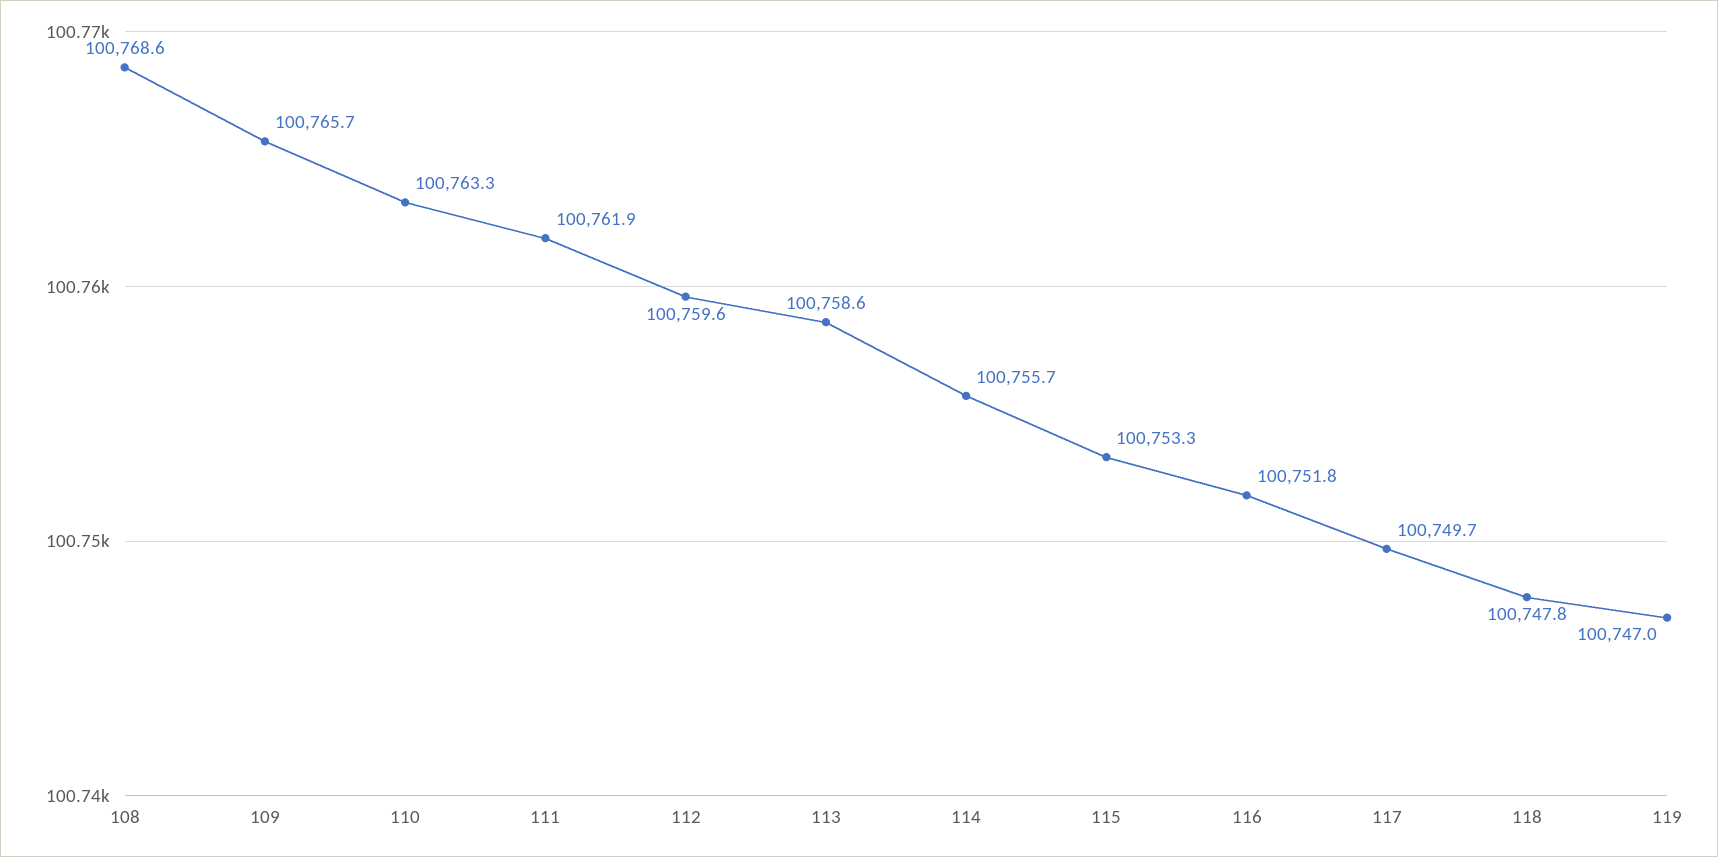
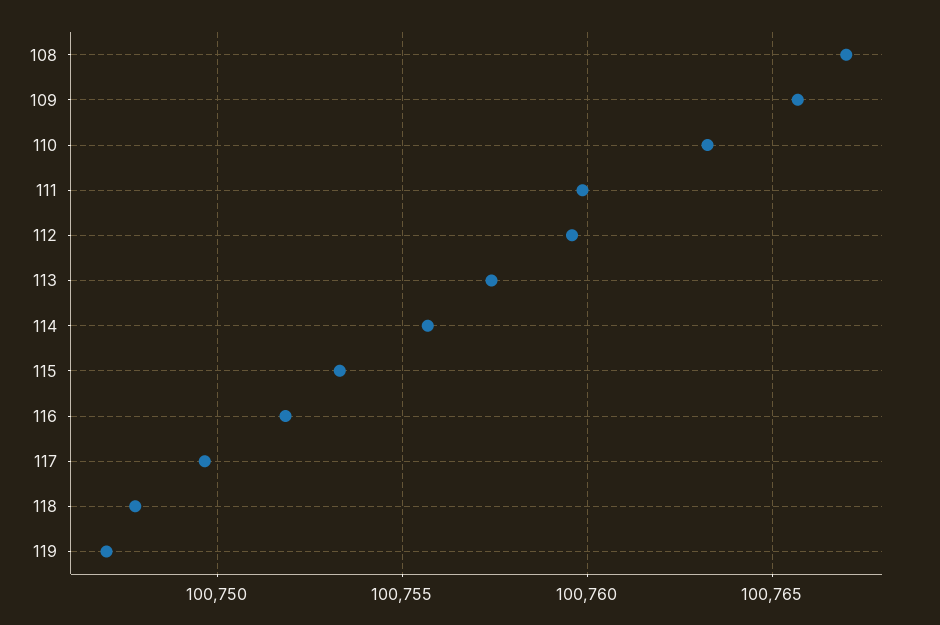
108: 100768.6 -> 100767
111: 100761.9 -> 100760
113: 100758.6 -> 100757.5

